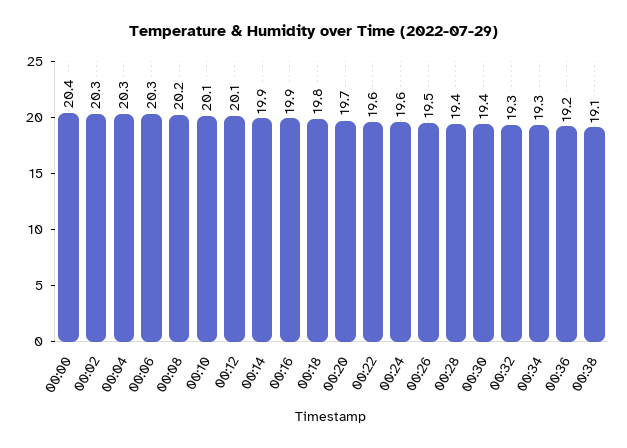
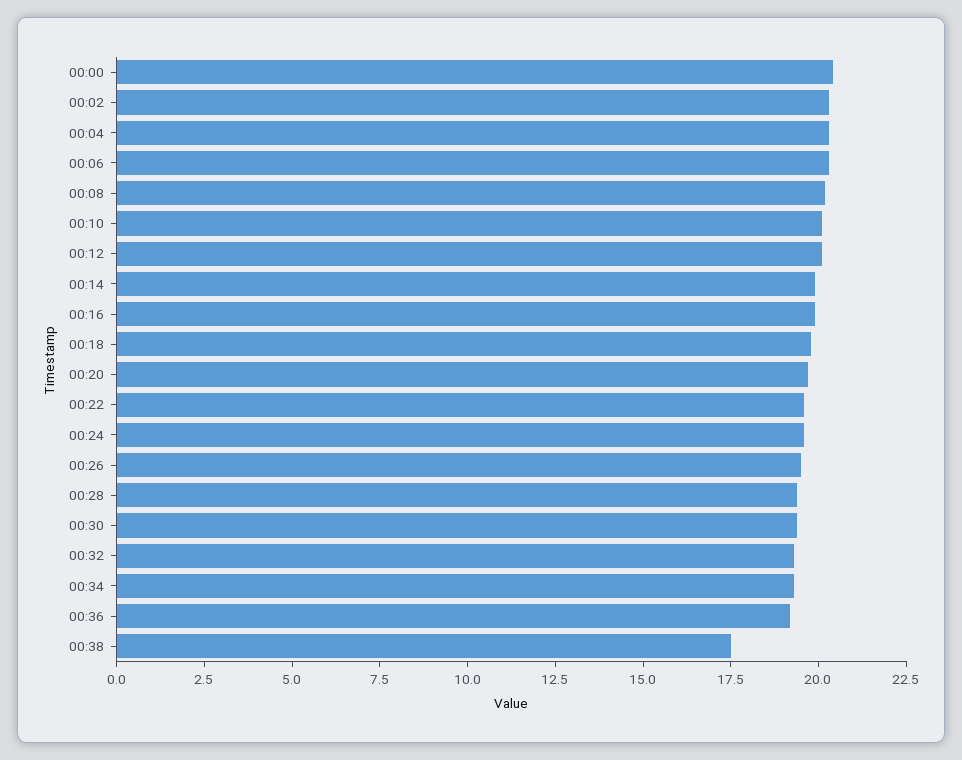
00:38: 19.1 -> 17.5

